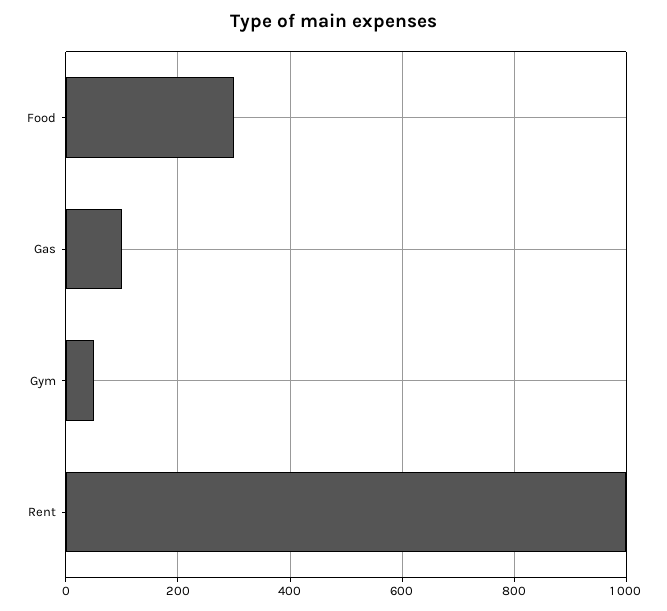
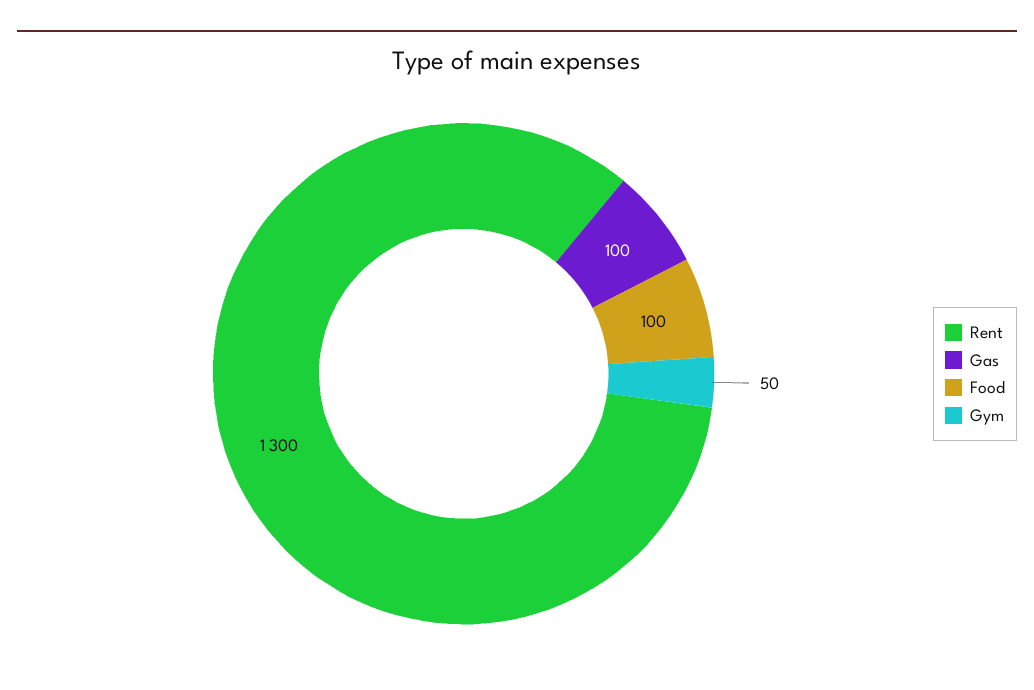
Food: 300 -> 100
Rent: 1000 -> 1300

